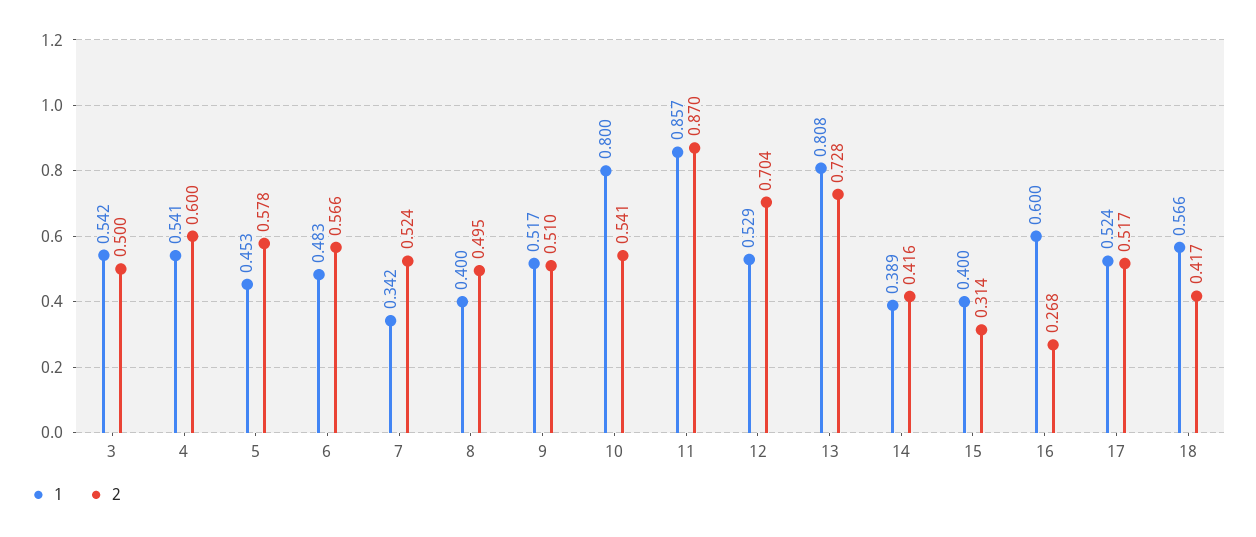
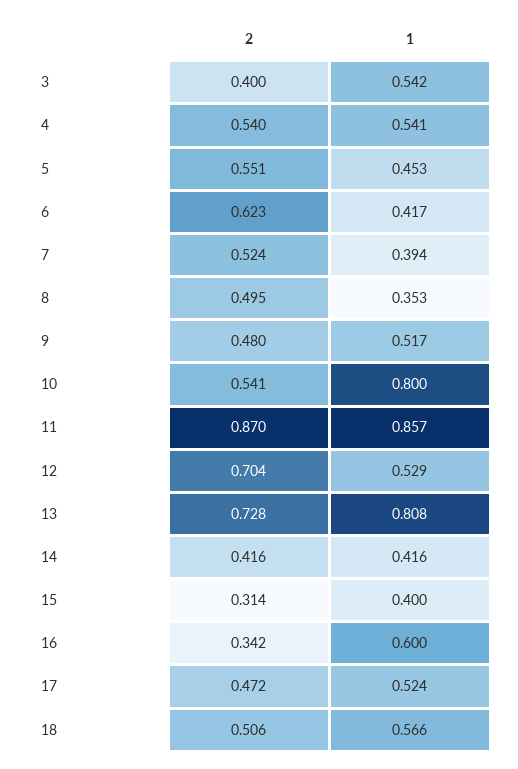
2, 3: 0.5 -> 0.4
2, 4: 0.6 -> 0.54
2, 5: 0.578 -> 0.551
1, 6: 0.483 -> 0.417
2, 6: 0.566 -> 0.623
1, 7: 0.342 -> 0.394
1, 8: 0.4 -> 0.353
2, 9: 0.51 -> 0.48
1, 14: 0.389 -> 0.416
2, 16: 0.268 -> 0.342
2, 17: 0.517 -> 0.472
2, 18: 0.417 -> 0.506

